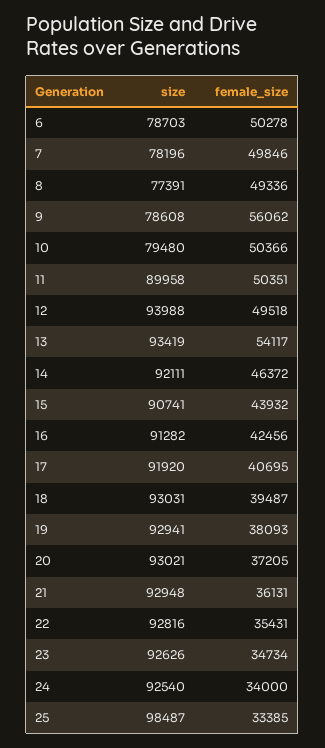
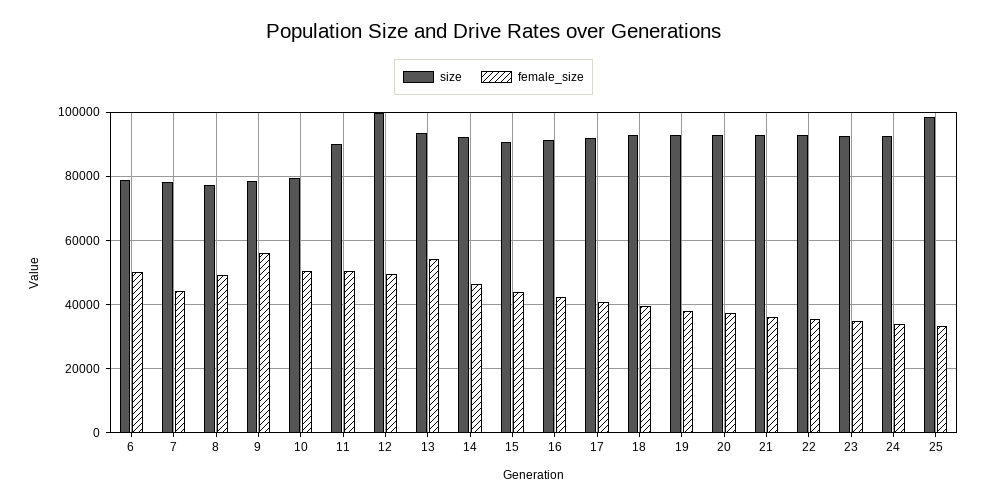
female_size, 7: 49846 -> 44000
size, 12: 93988 -> 100000

